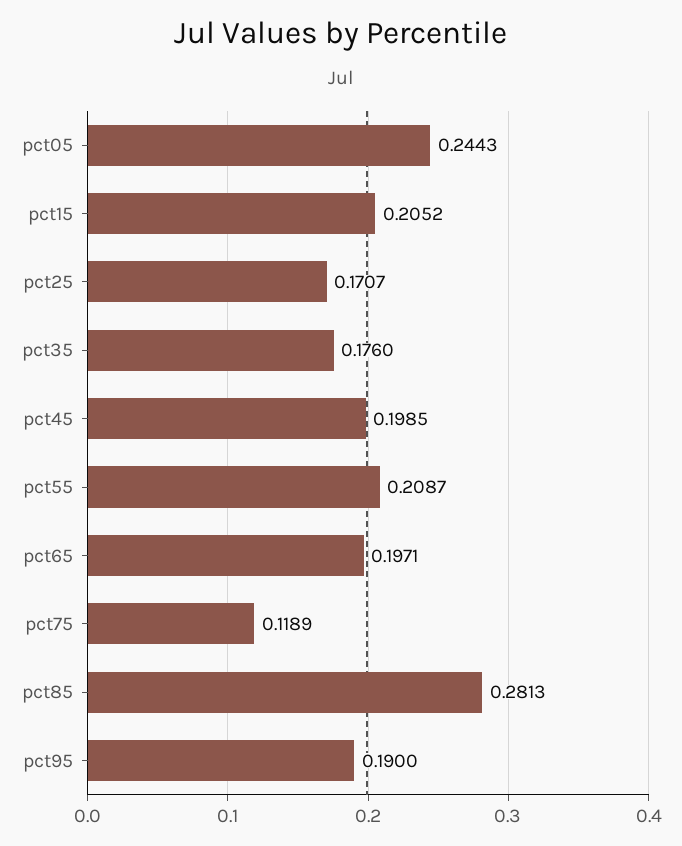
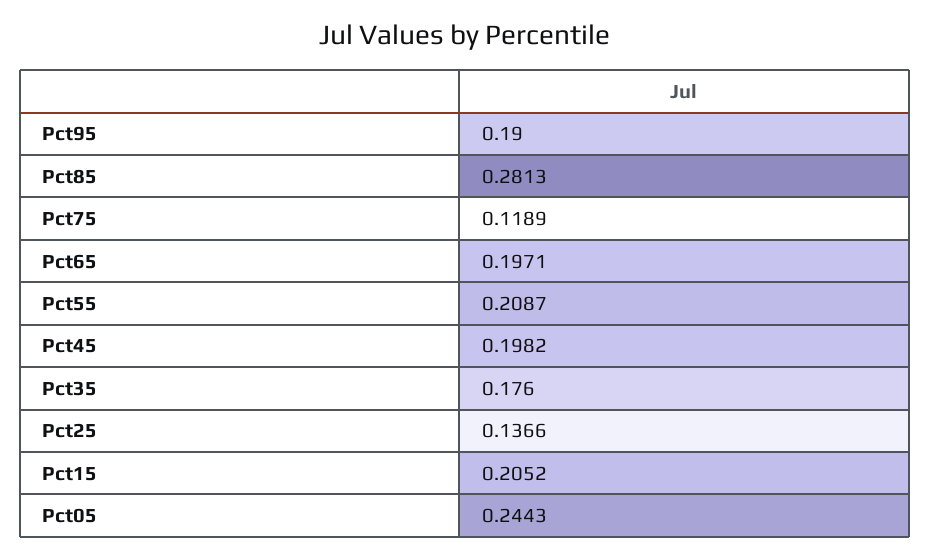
pct25: 0.1707 -> 0.1366
pct45: 0.1985 -> 0.1982

